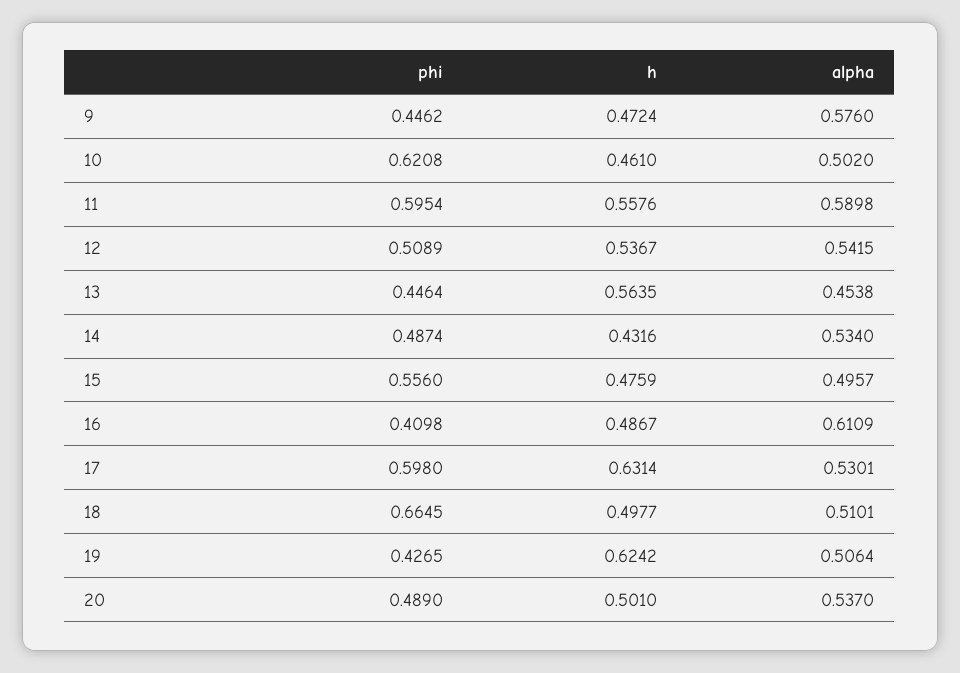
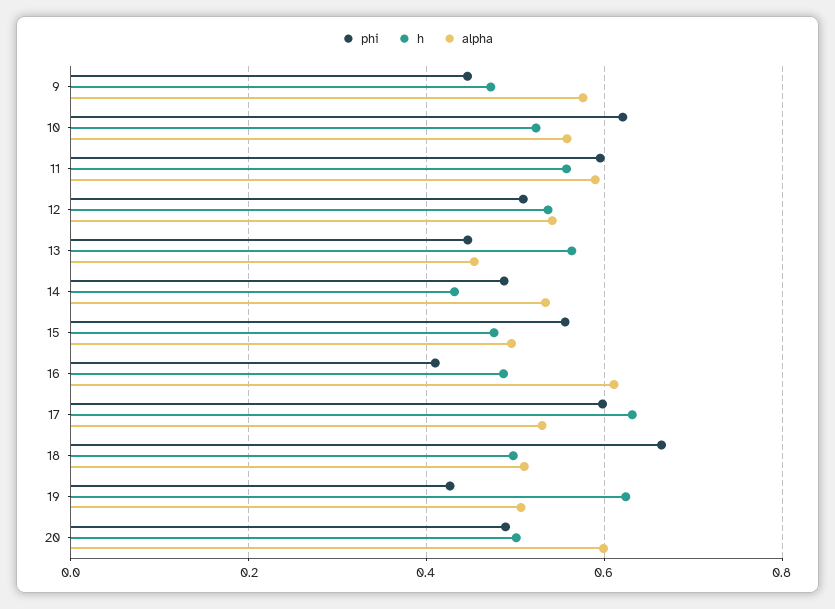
h, 10: 0.461 -> 0.52
alpha, 10: 0.502 -> 0.56
alpha, 20: 0.537 -> 0.6

